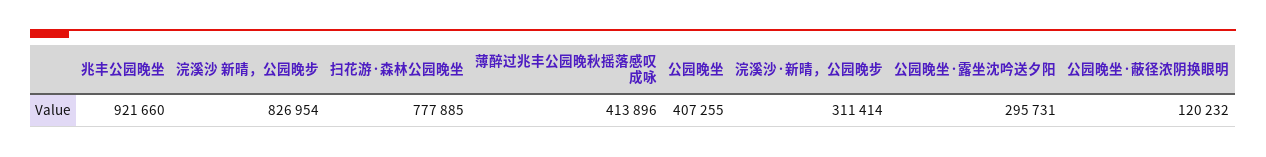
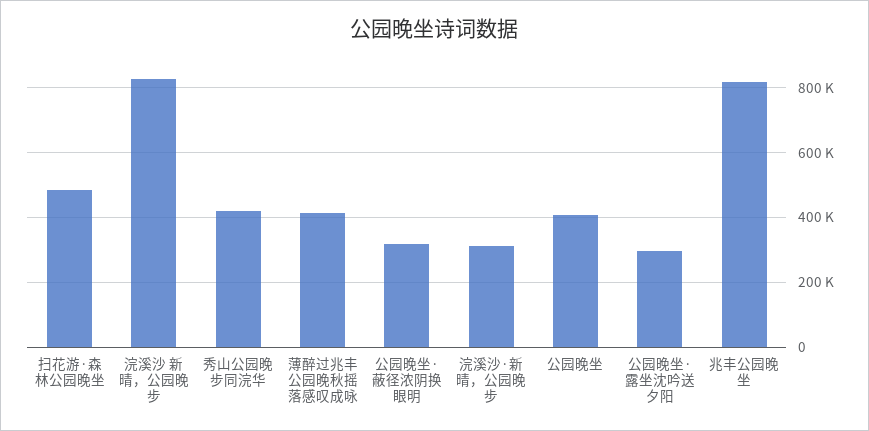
兆丰公园晚坐: 921660 -> 820000
扫花游·森林公园晚坐: 777885 -> 480000
公园晚坐·蔽径浓阴换眼明: 120232 -> 320000
秀山公园晚步同浣华: none -> 420000

